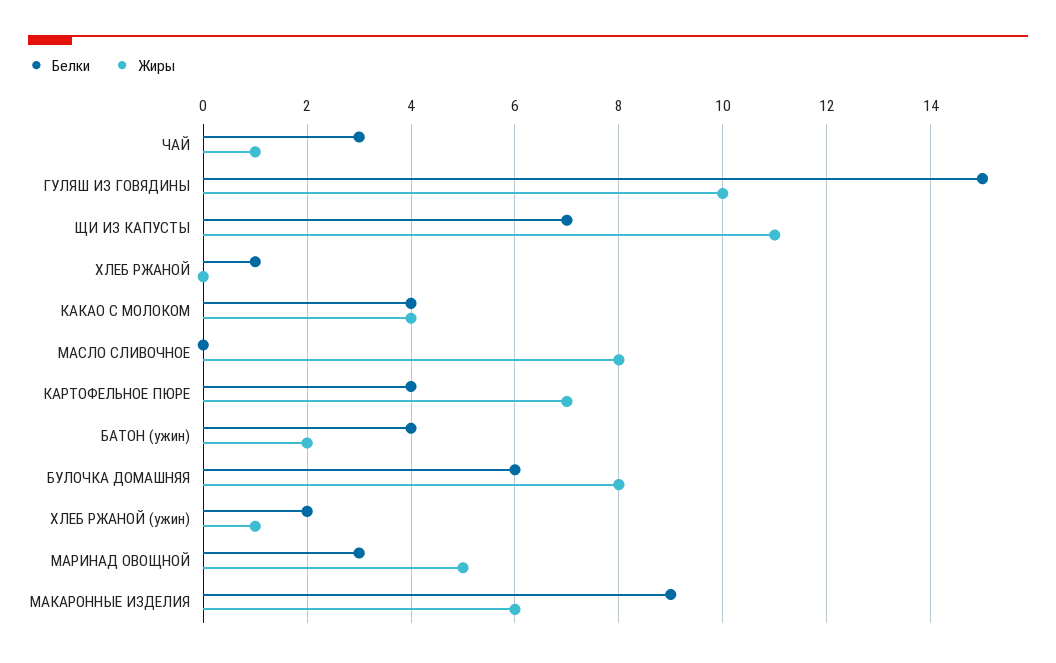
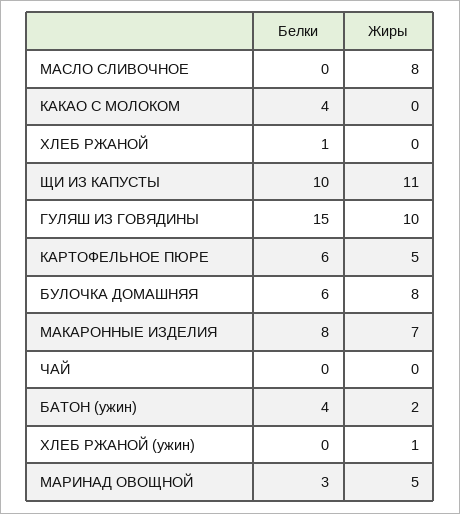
Белки, ЧАЙ: 3 -> 0
Жиры, ЧАЙ: 1 -> 0
Белки, ЩИ ИЗ КАПУСТЫ: 7 -> 10
Жиры, КАКАО С МОЛОКОМ: 4 -> 0
Белки, КАРТОФЕЛЬНОЕ ПЮРЕ: 4 -> 6
Жиры, КАРТОФЕЛЬНОЕ ПЮРЕ: 7 -> 5
Белки, ХЛЕБ РЖАНОЙ (ужин): 2 -> 0
Белки, МАКАРОННЫЕ ИЗДЕЛИЯ: 9 -> 8
Жиры, МАКАРОННЫЕ ИЗДЕЛИЯ: 6 -> 7

